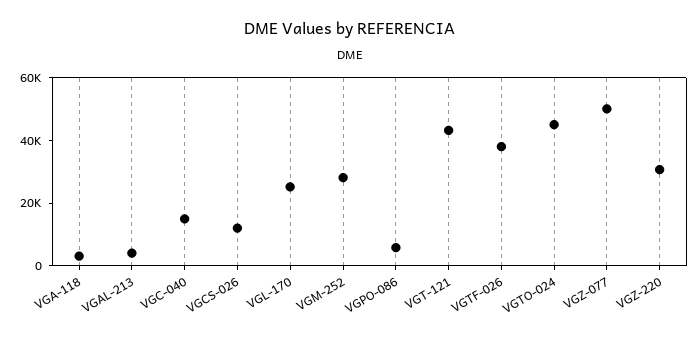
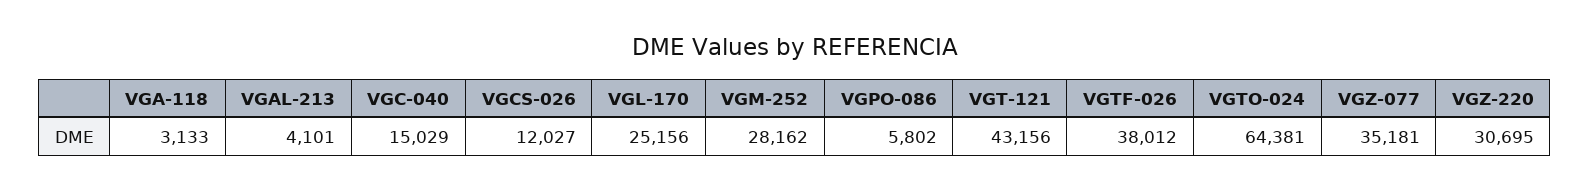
VGTO-024: 45000 -> 64381
VGZ-077: 50000 -> 35181

